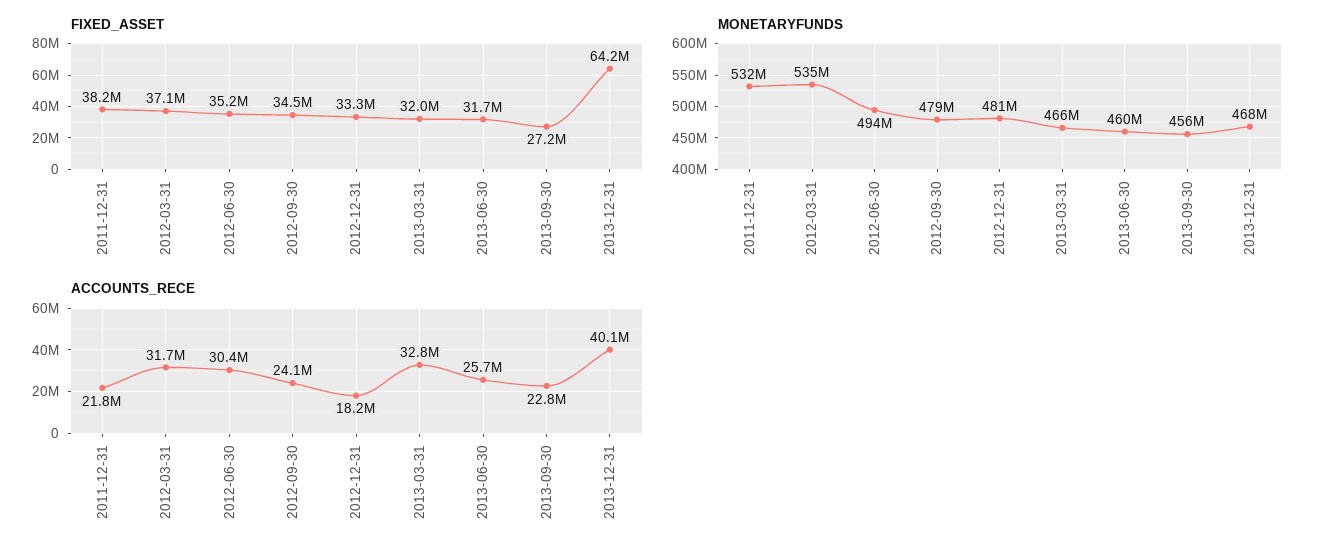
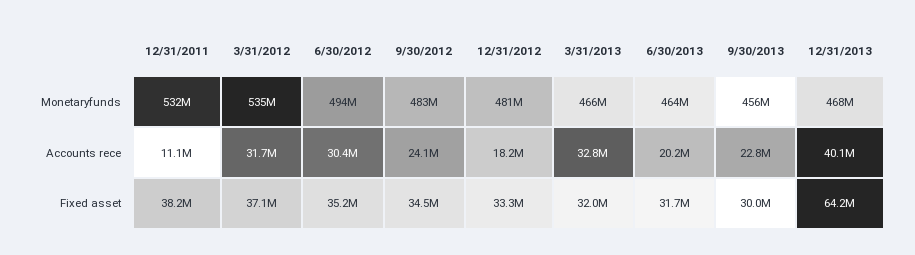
FIXED_ASSET, 2013-09-30: 27200000 -> 30000000
MONETARYFUNDS, 2012-09-30: 479000000 -> 483000000
MONETARYFUNDS, 2013-06-30: 460000000 -> 464000000
ACCOUNTS_RECE, 2011-12-31: 21800000 -> 11100000
ACCOUNTS_RECE, 2013-06-30: 25700000 -> 20200000

